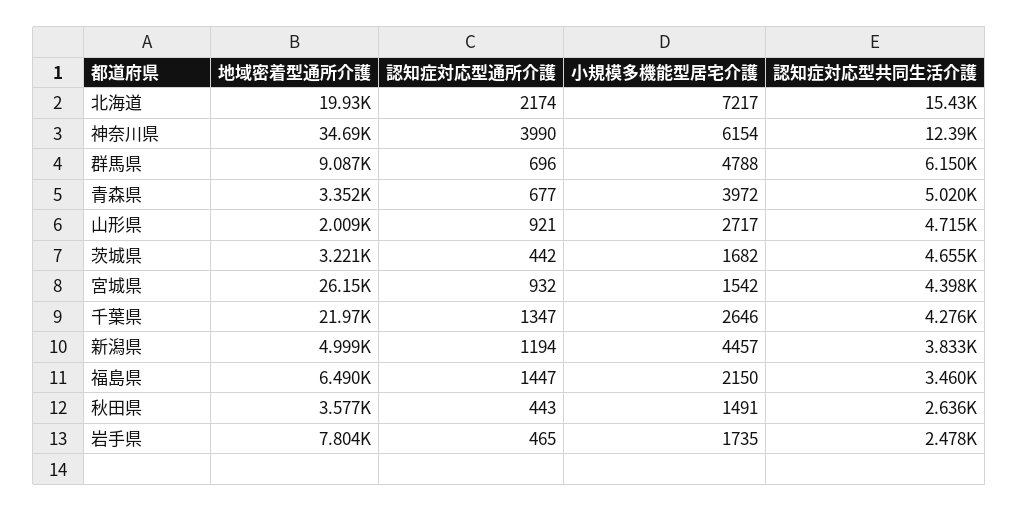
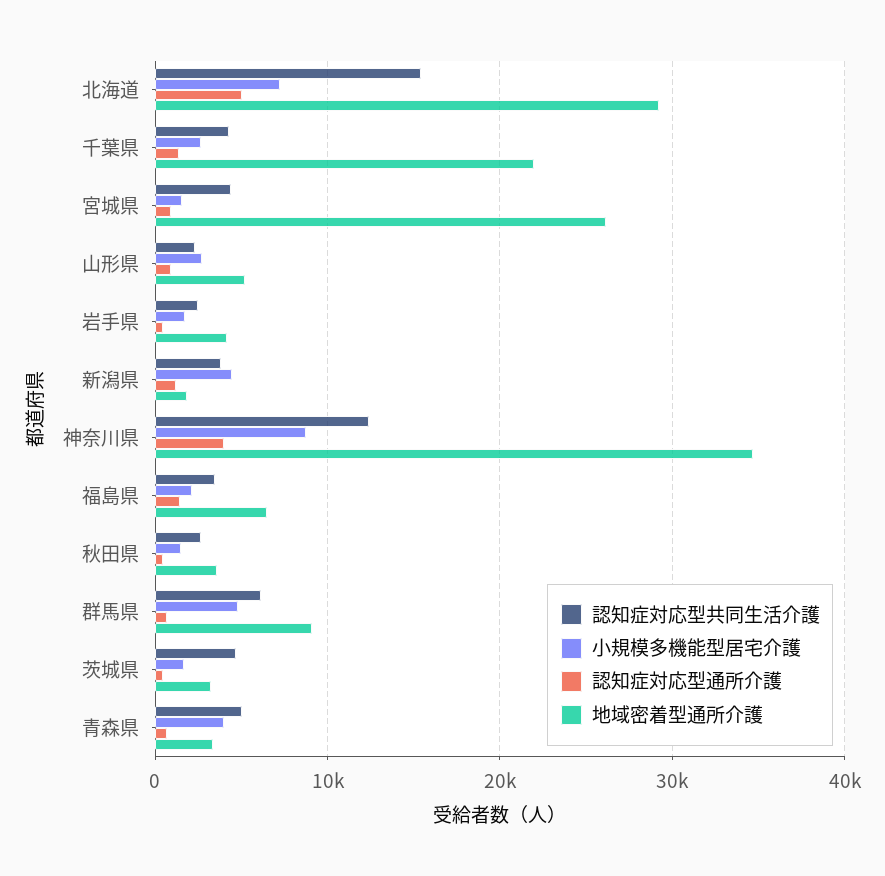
地域密着型通所介護, 北海道: 19930 -> 29000
認知症対応型通所介護, 北海道: 2174 -> 5000
小規模多機能型居宅介護, 神奈川県: 6154 -> 9000
地域密着型通所介護, 山形県: 2009 -> 5000
認知症対応型共同生活介護, 山形県: 4715 -> 2000
地域密着型通所介護, 新潟県: 4999 -> 2000
地域密着型通所介護, 岩手県: 7804 -> 4000

